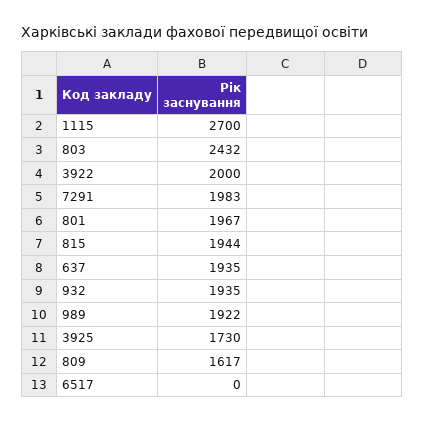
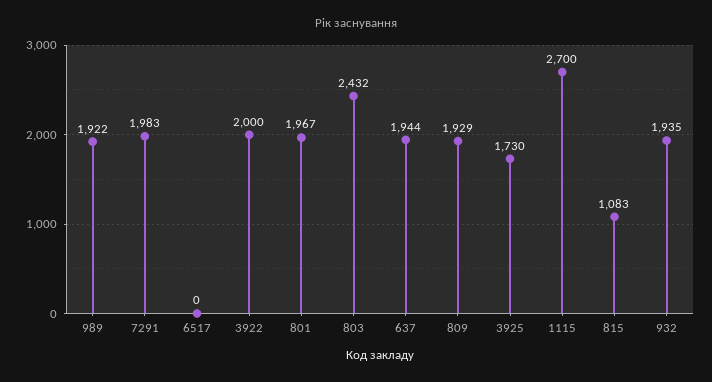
815: 1944 -> 1083
637: 1935 -> 1944
809: 1617 -> 1929

